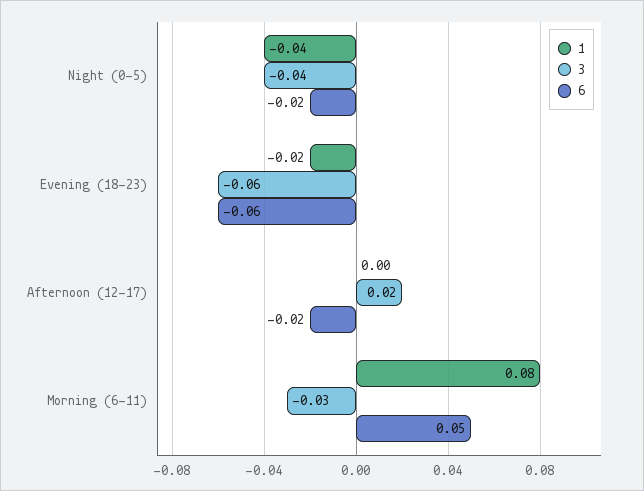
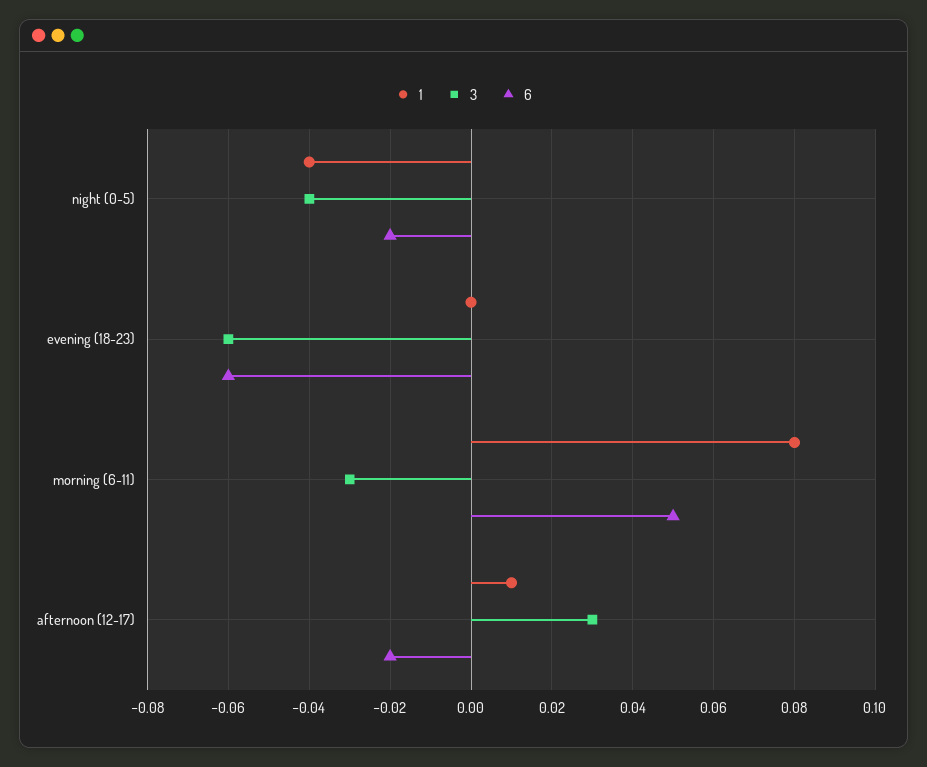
1, Evening (18-23): -0.02 -> 0
1, Afternoon (12-17): 0 -> 0.01
3, Afternoon (12-17): 0.02 -> 0.03

